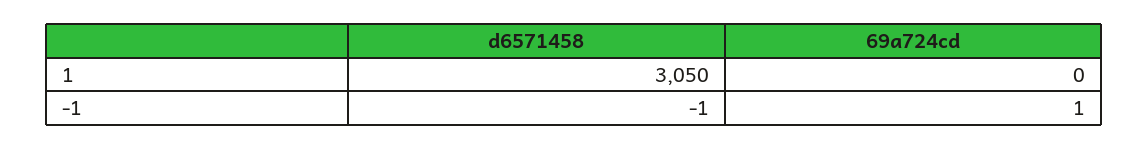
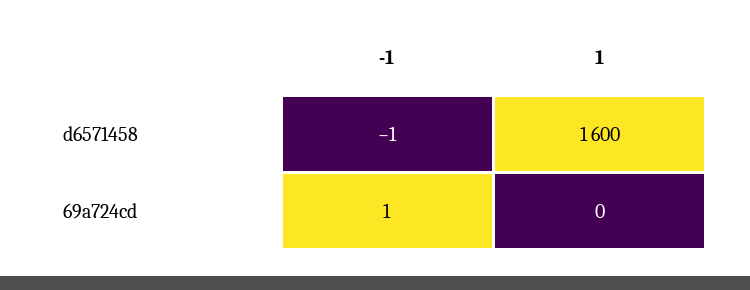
d6571458, 1: 3050 -> 1600

